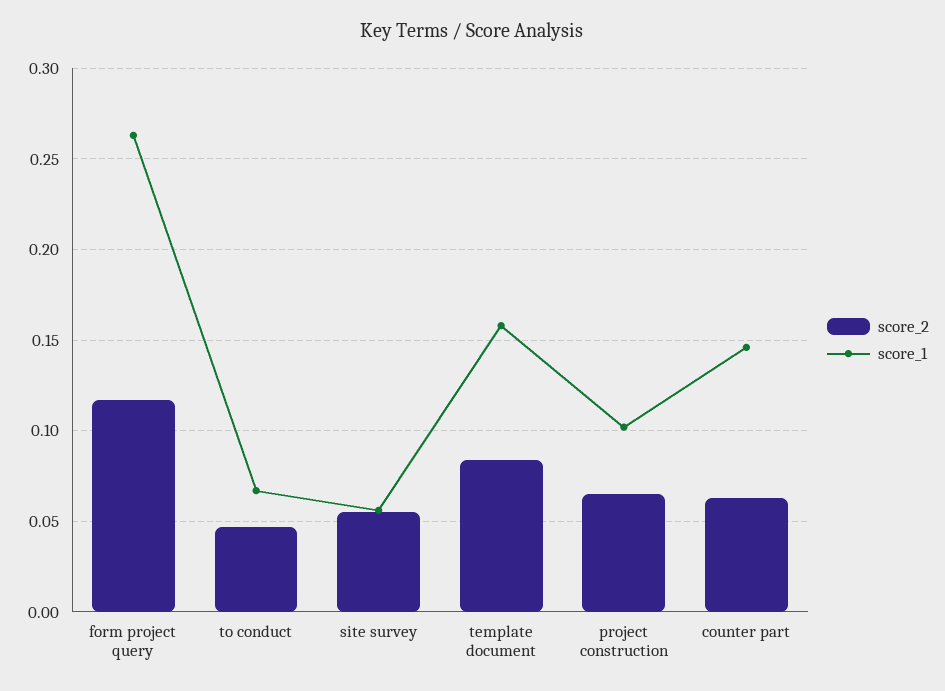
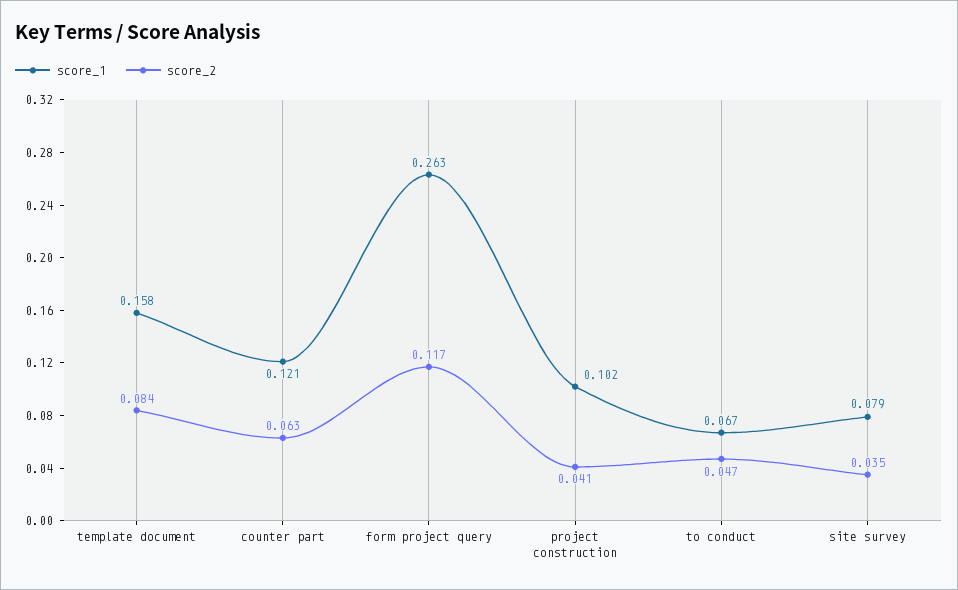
score_2, site survey: 0.055 -> 0.035
score_1, site survey: 0.055 -> 0.079
score_2, project construction: 0.065 -> 0.041
score_1, counter part: 0.145 -> 0.121

